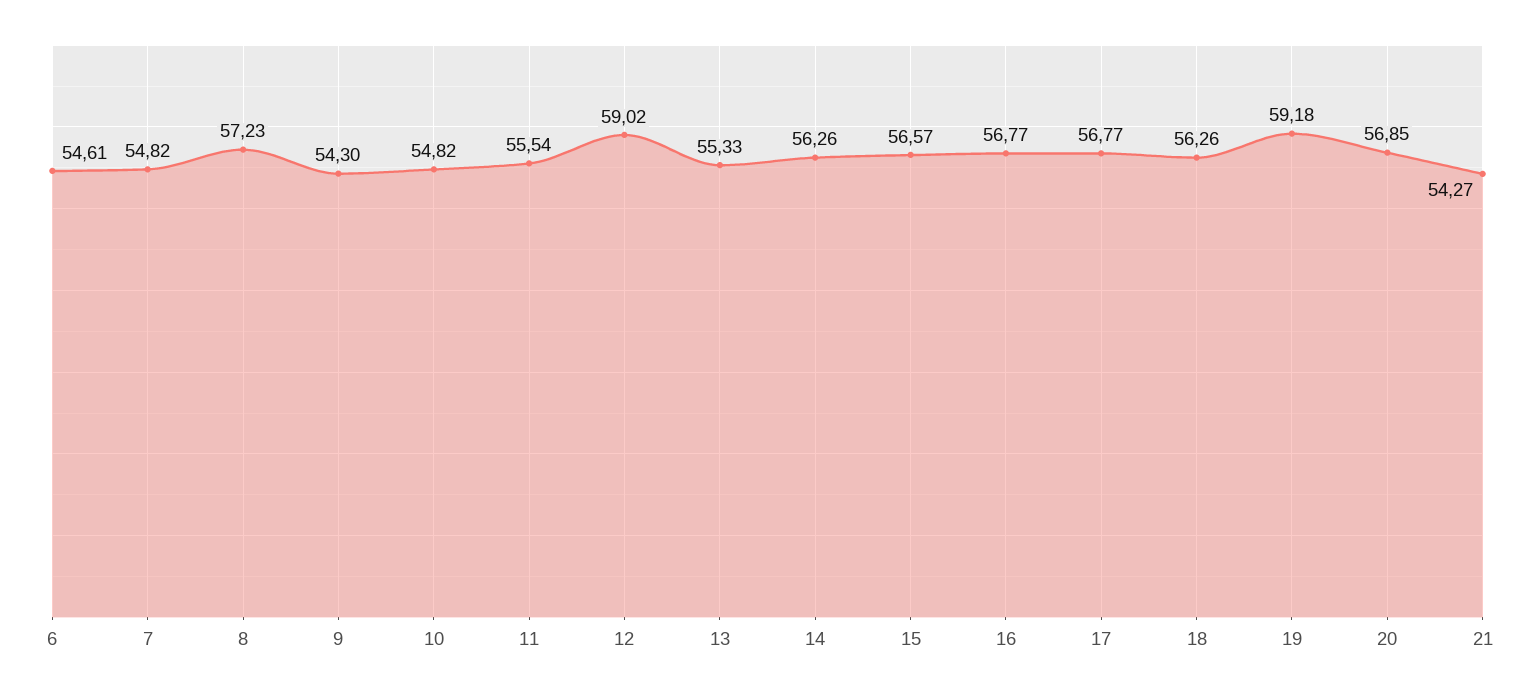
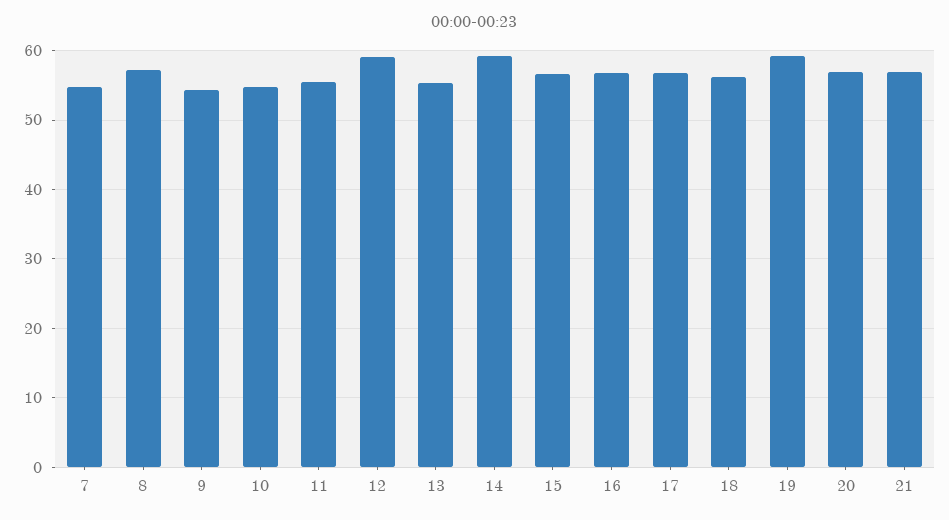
6: 54.61 -> none
14: 56.26 -> 59
21: 54.27 -> 57

